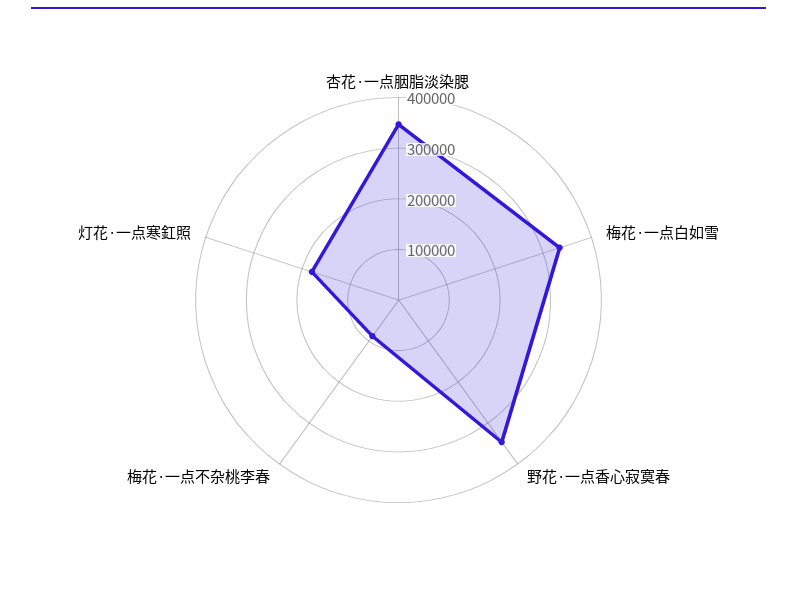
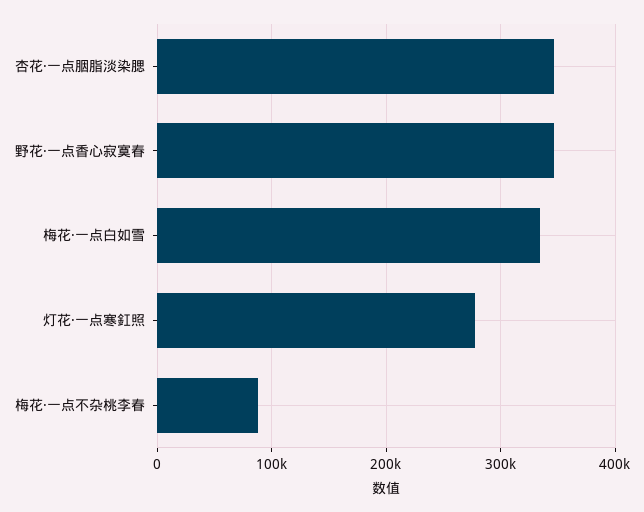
灯花·一点寒釭照: 180000 -> 280000

